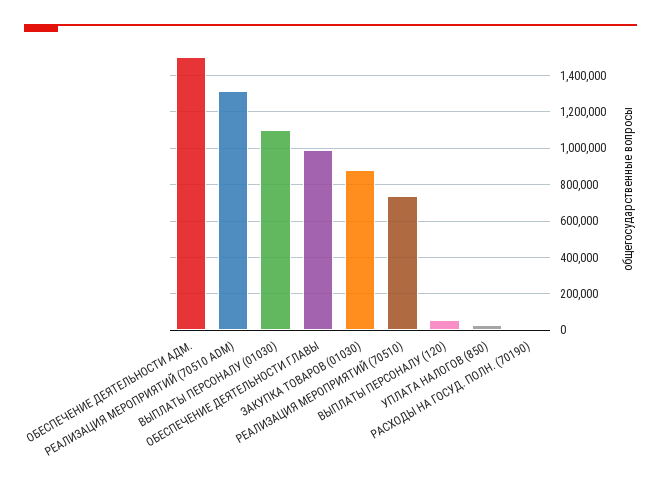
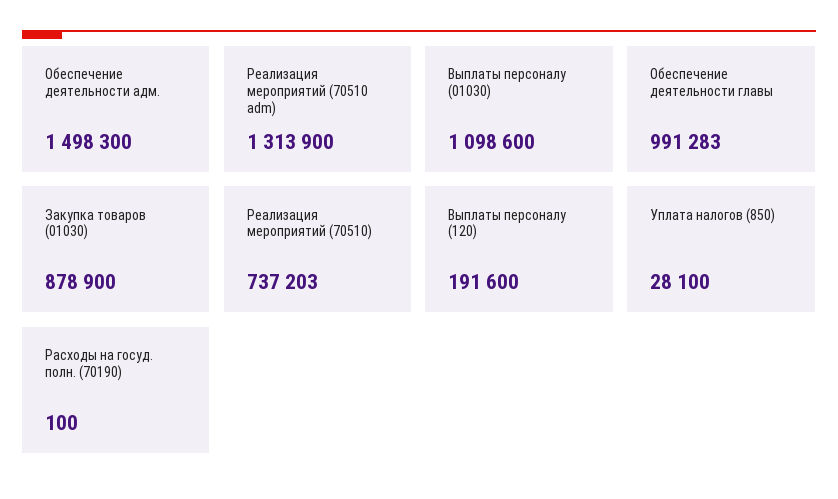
ВЫПЛАТЫ ПЕРСОНАЛУ (120): 50000 -> 191600

